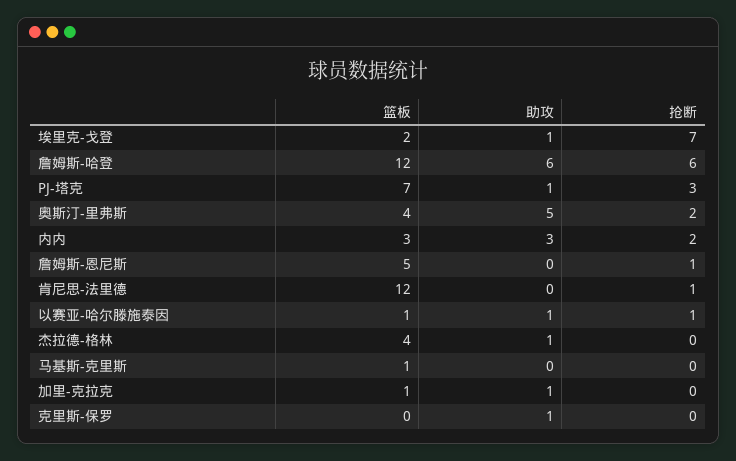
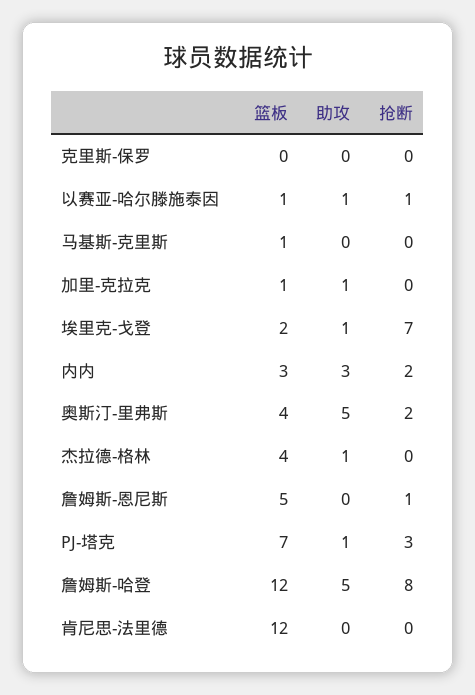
助攻, 詹姆斯-哈登: 6 -> 5
抢断, 詹姆斯-哈登: 6 -> 8
抢断, 肯尼思-法里德: 1 -> 0
助攻, 克里斯-保罗: 1 -> 0

